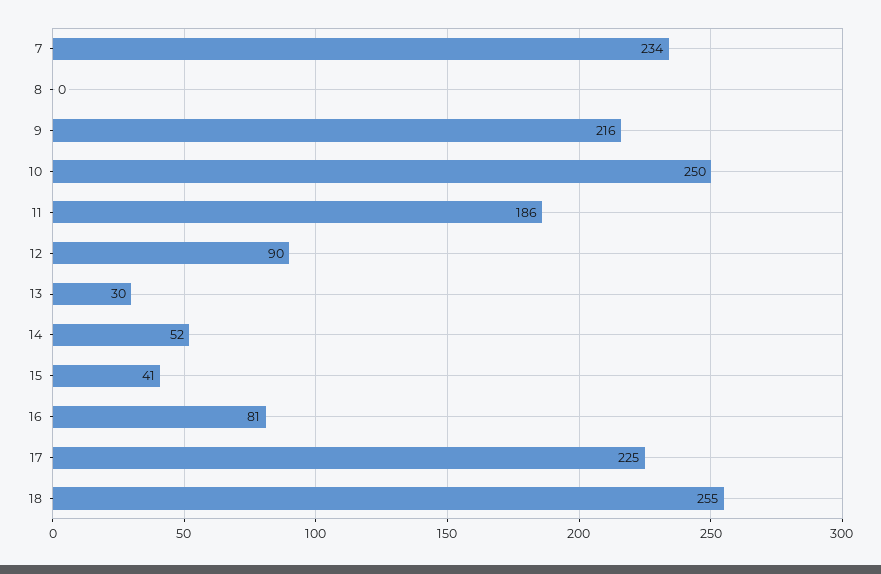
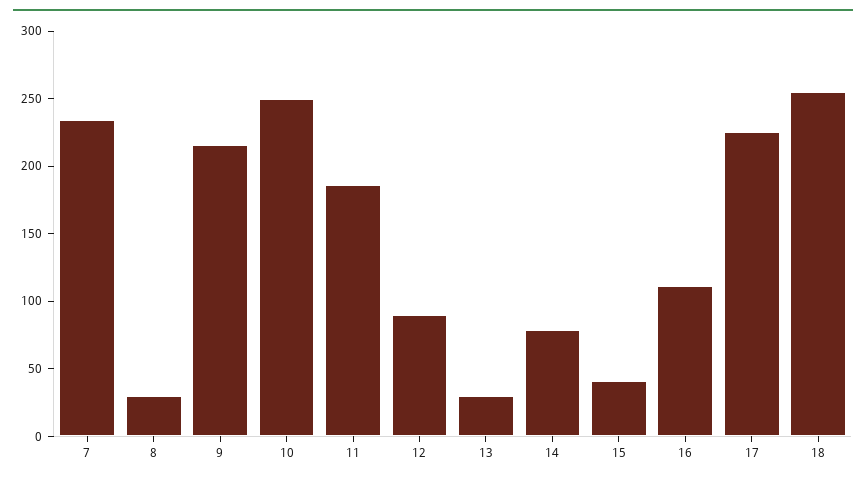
8: 0 -> 30
14: 52 -> 80
16: 81 -> 110

